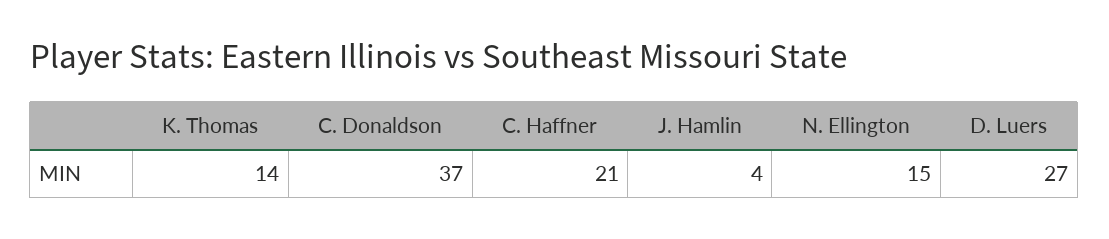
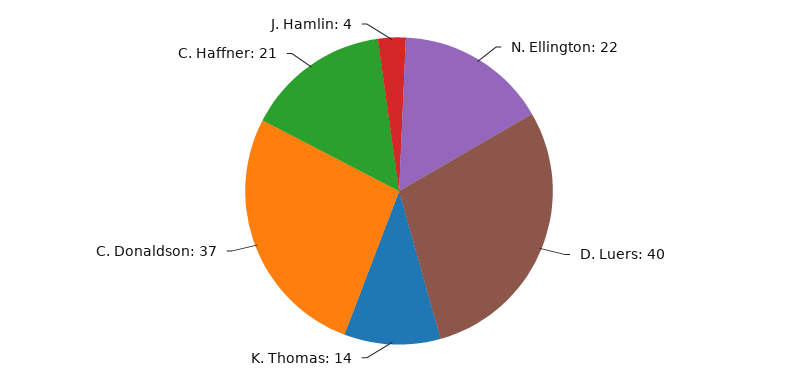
N. Ellington: 15 -> 22
D. Luers: 27 -> 40

